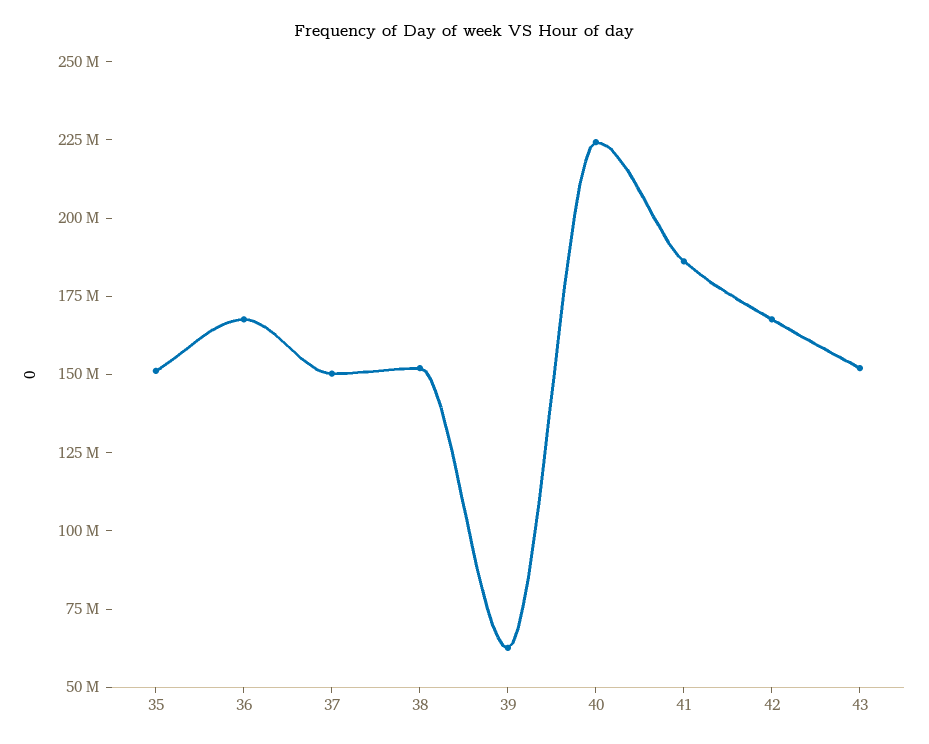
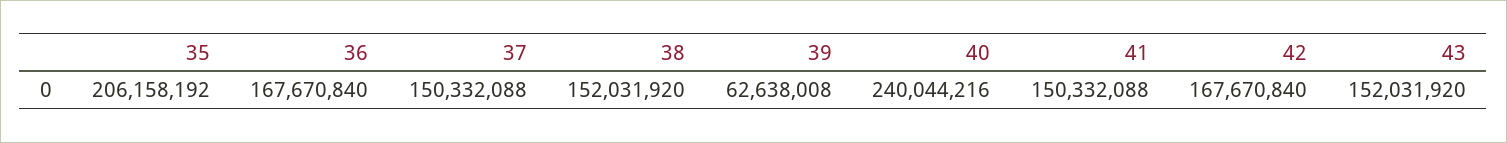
35: 150000000 -> 206158192
40: 225000000 -> 240044216
41: 185000000 -> 150332088

